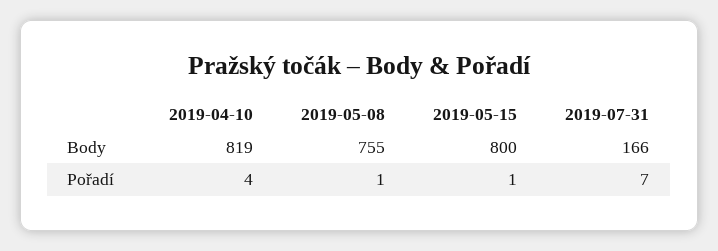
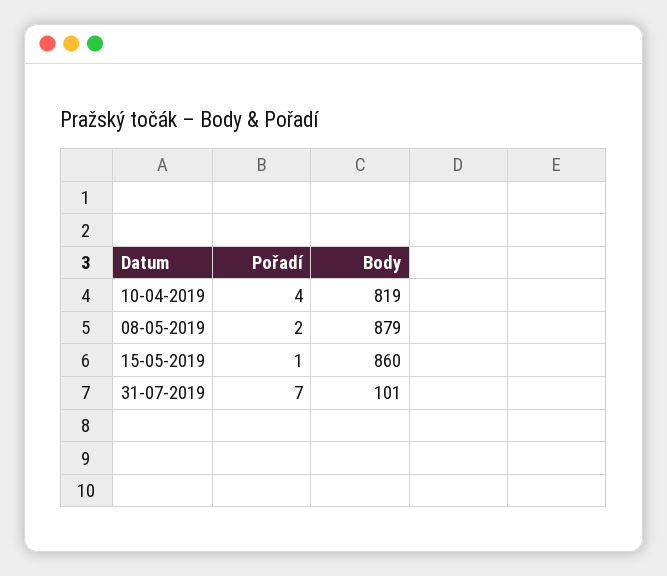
2019-05-08, Body: 755 -> 879
2019-05-15, Body: 800 -> 860
2019-07-31, Body: 166 -> 101
2019-05-08, Pořadí: 1 -> 2

